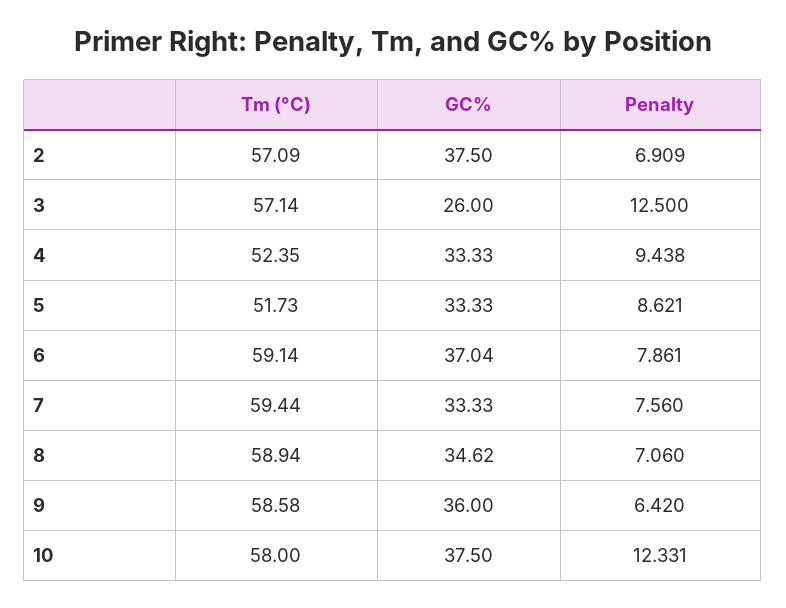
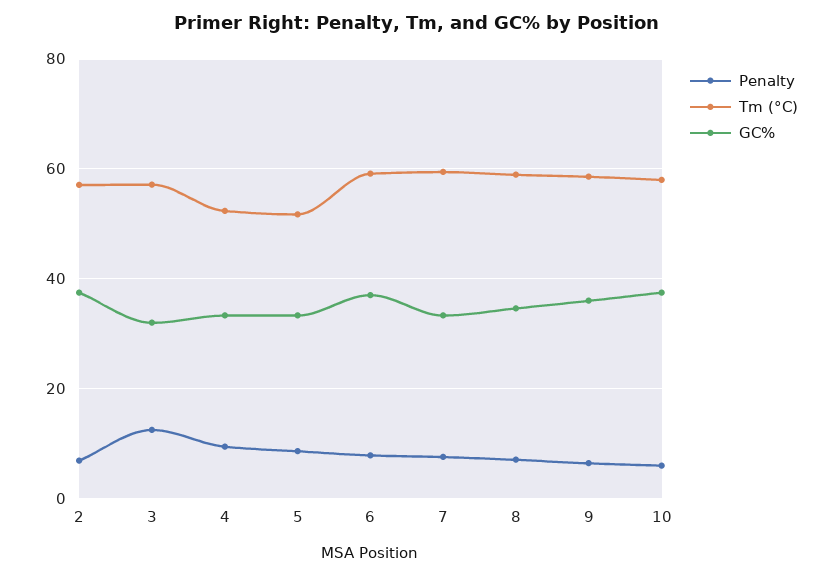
GC%, 3: 26 -> 32
Penalty, 10: 12.331 -> 6

